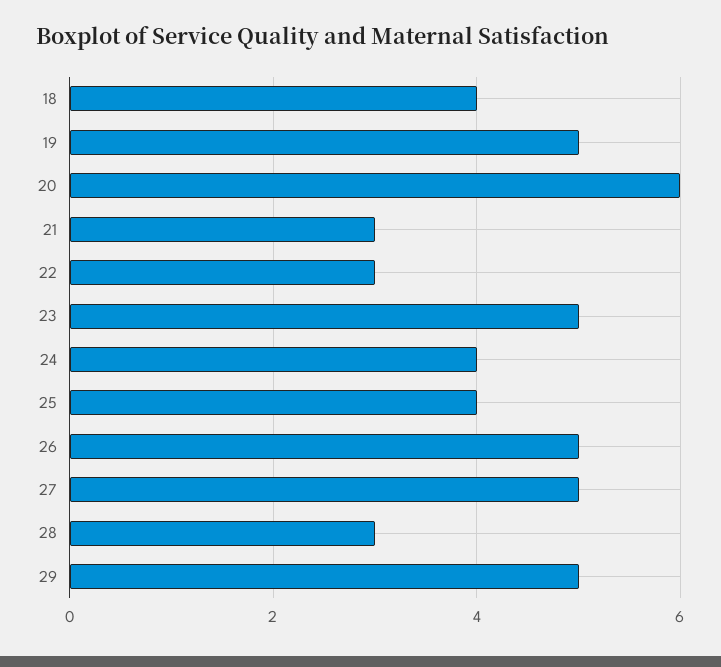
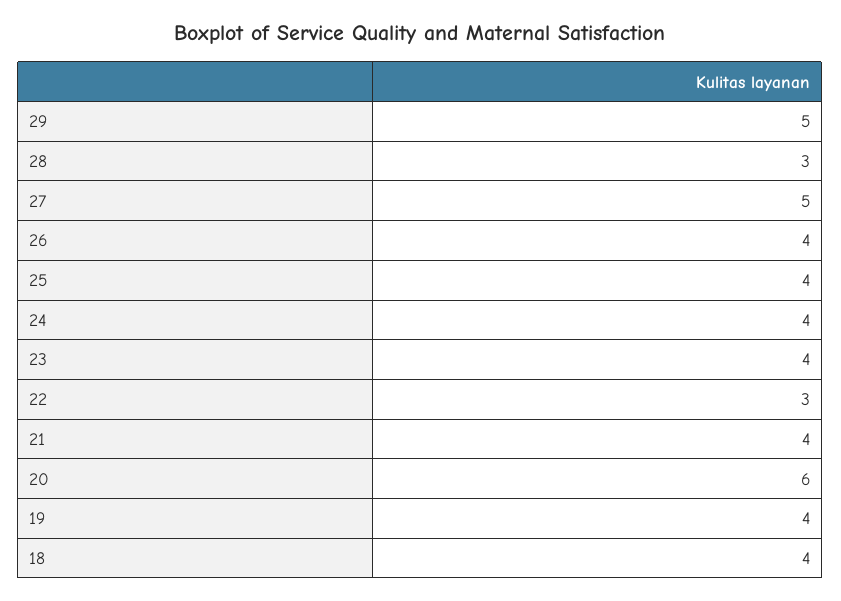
19: 5 -> 4
21: 3 -> 4
23: 5 -> 4
26: 5 -> 4

